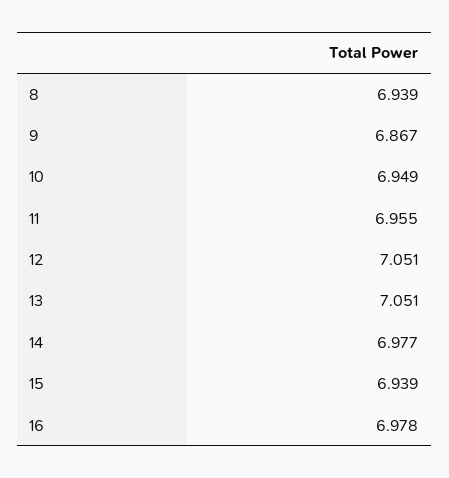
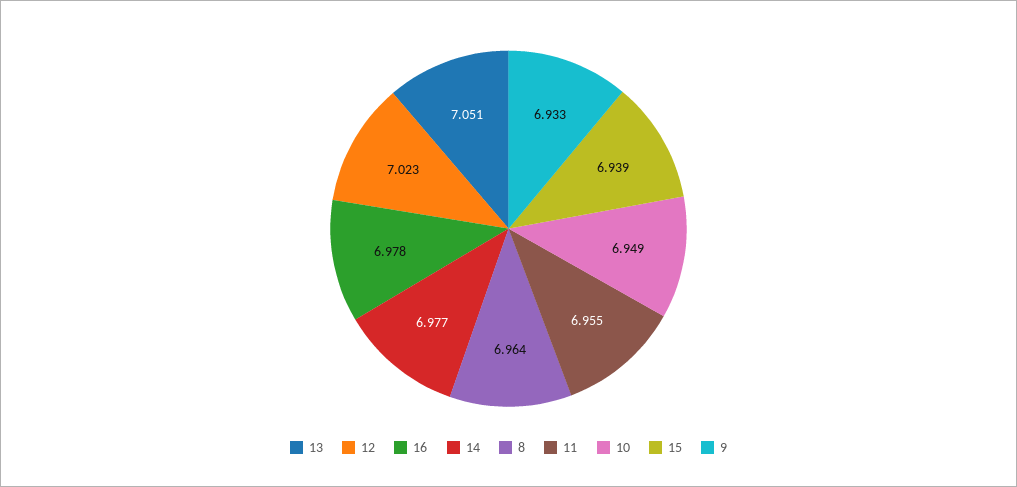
8: 6.939 -> 6.964
9: 6.867 -> 6.933
12: 7.051 -> 7.023

